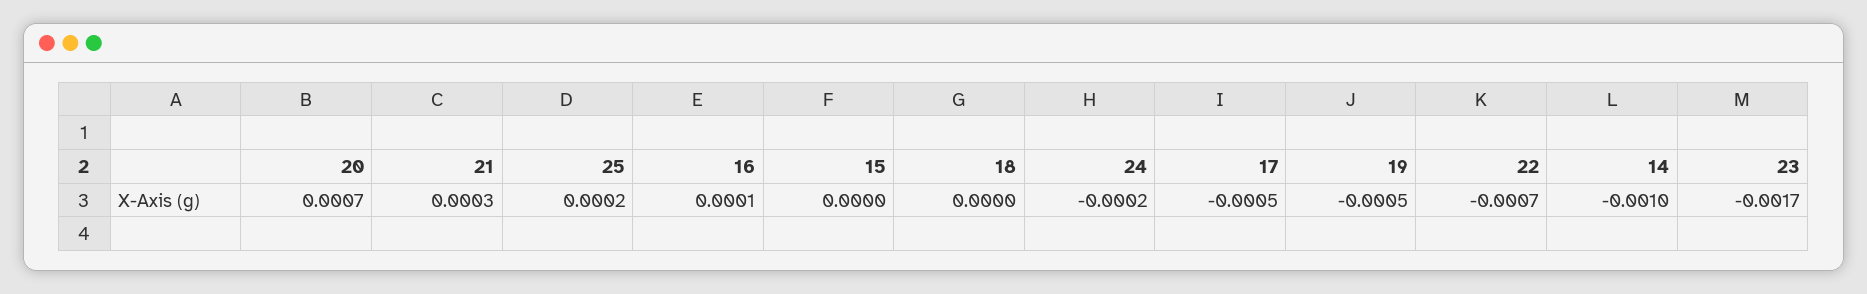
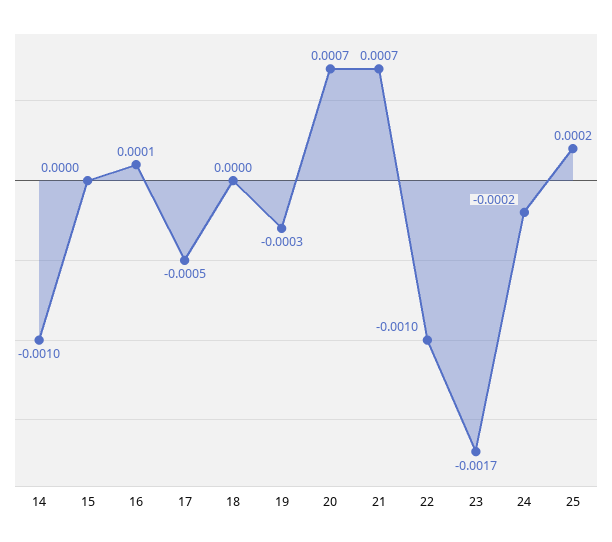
21: 0.0003 -> 0.0007
19: -0.0005 -> -0.0003
22: -0.0007 -> -0.001

